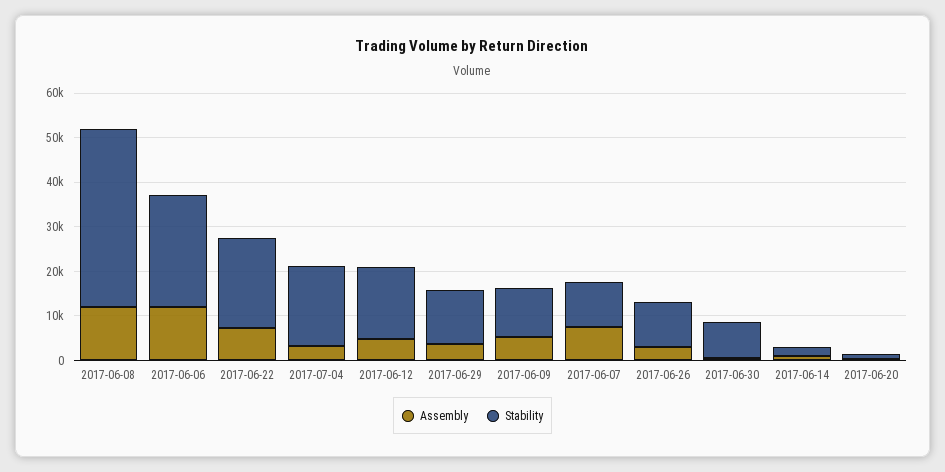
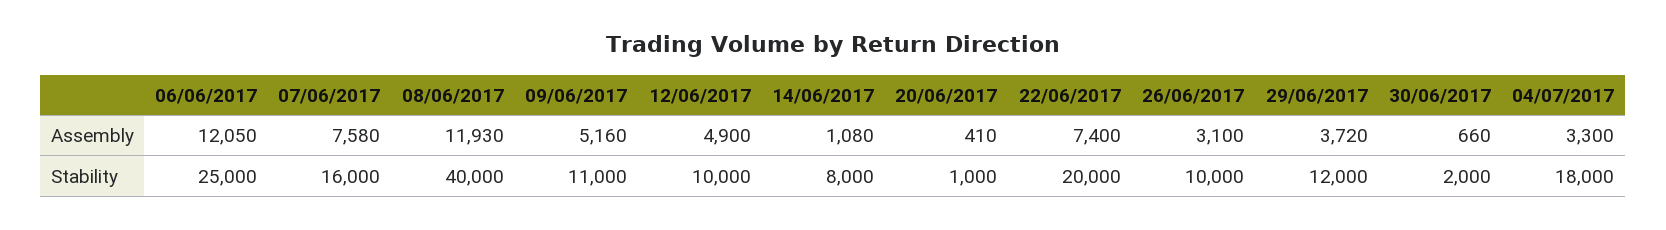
Stability, 2017-06-12: 16000 -> 10000
Stability, 2017-06-07: 10000 -> 16000
Stability, 2017-06-30: 8000 -> 2000
Stability, 2017-06-14: 2000 -> 8000

